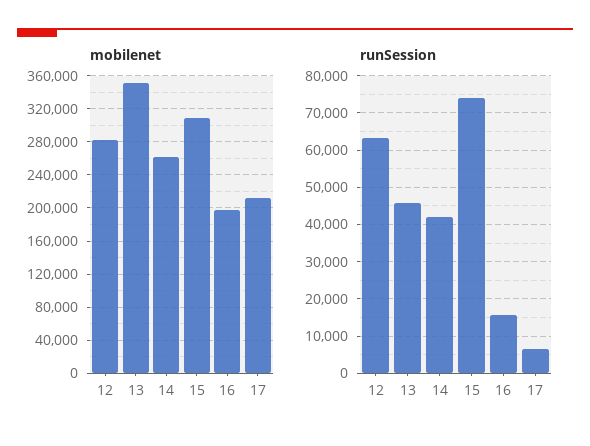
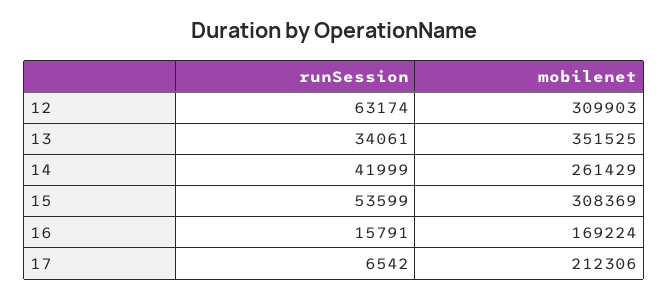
mobilenet, 12: 280000 -> 309903
mobilenet, 16: 200000 -> 169224
runSession, 13: 46000 -> 34061
runSession, 15: 74000 -> 53599

